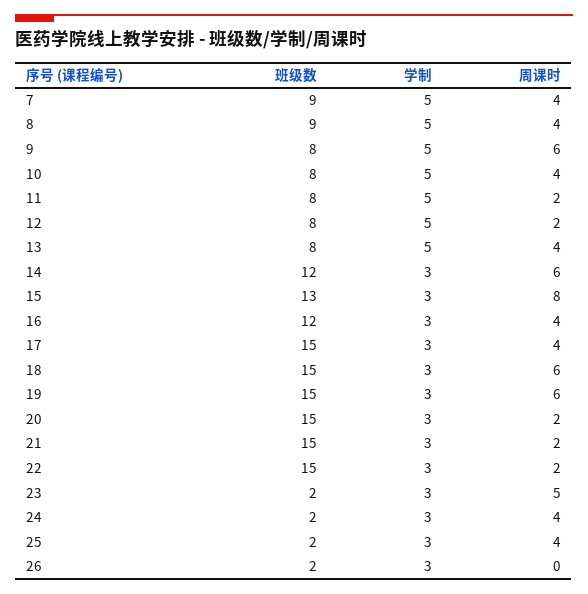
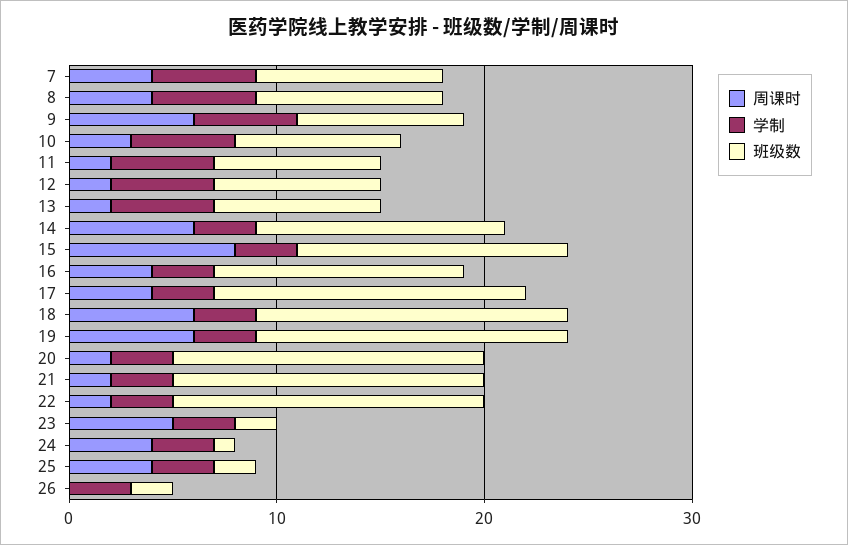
周课时, 10: 4 -> 3
周课时, 13: 4 -> 2
班级数, 24: 2 -> 1

